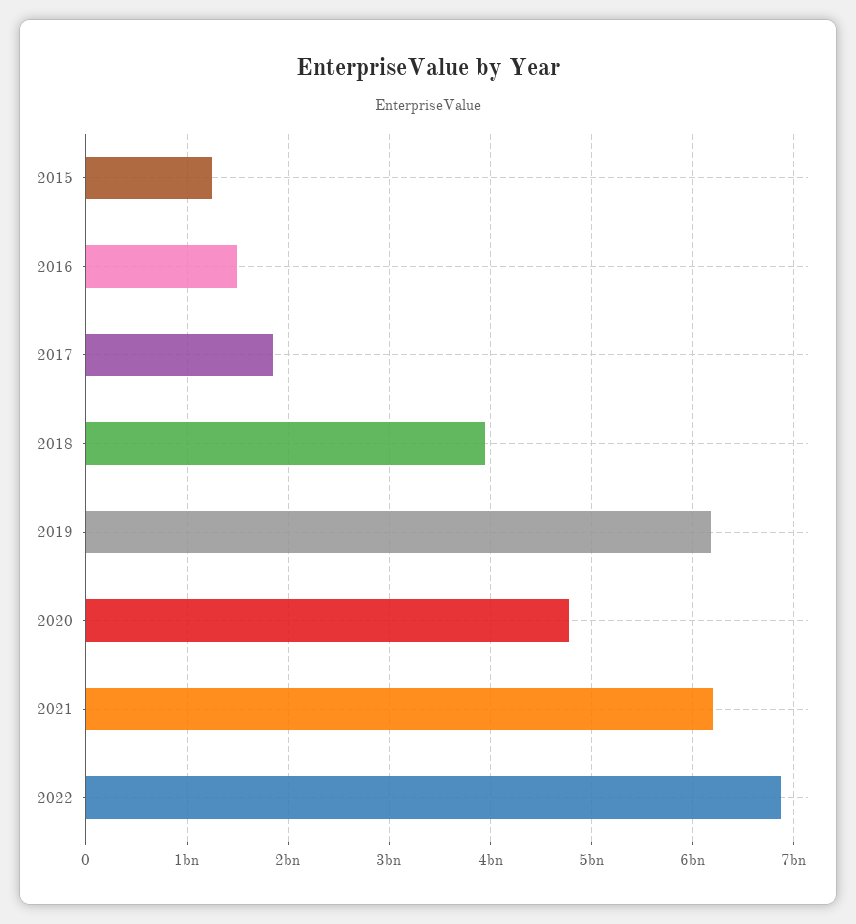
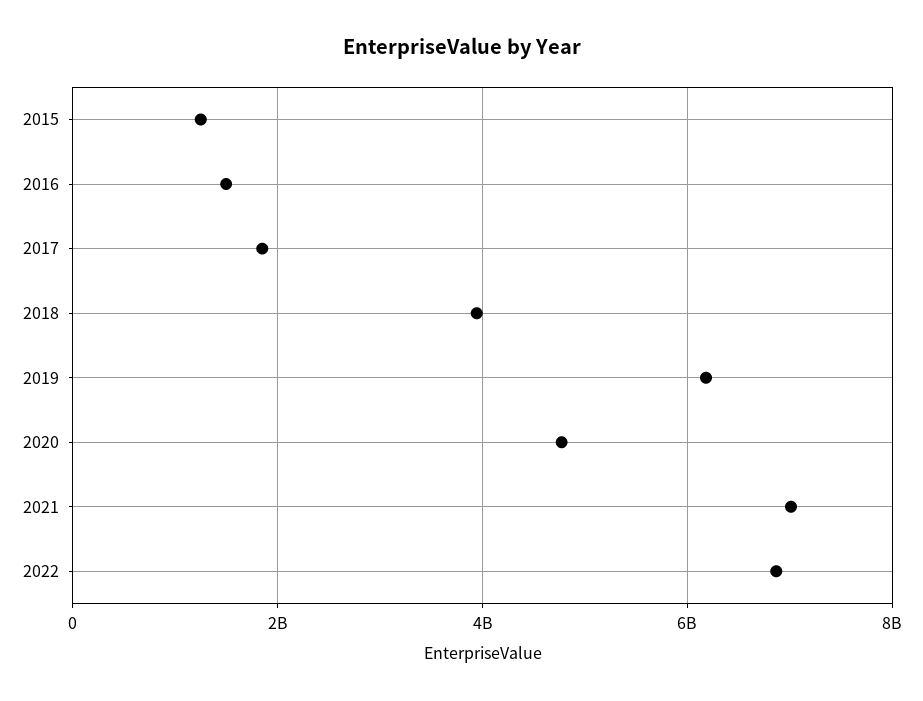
2021: 6200000000 -> 7000000000

